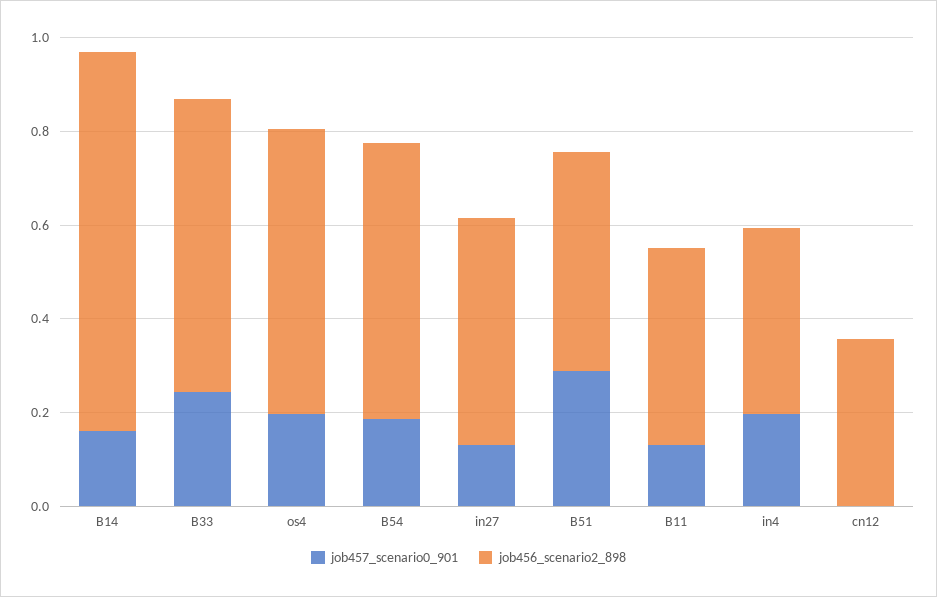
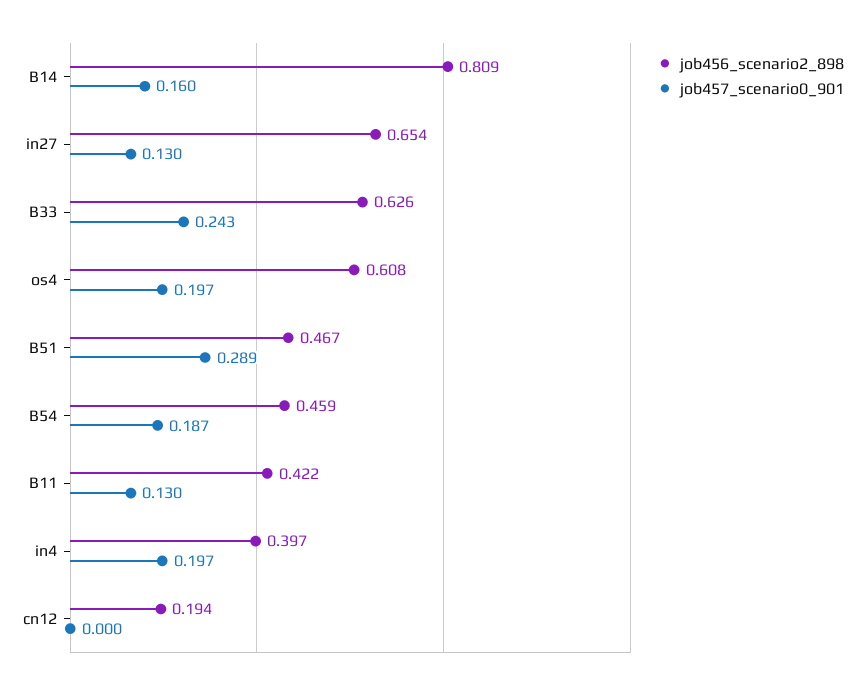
job456_scenario2_898, B54: 0.6 -> 0.459
job456_scenario2_898, in27: 0.5 -> 0.654
job456_scenario2_898, cn12: 0.35 -> 0.194

